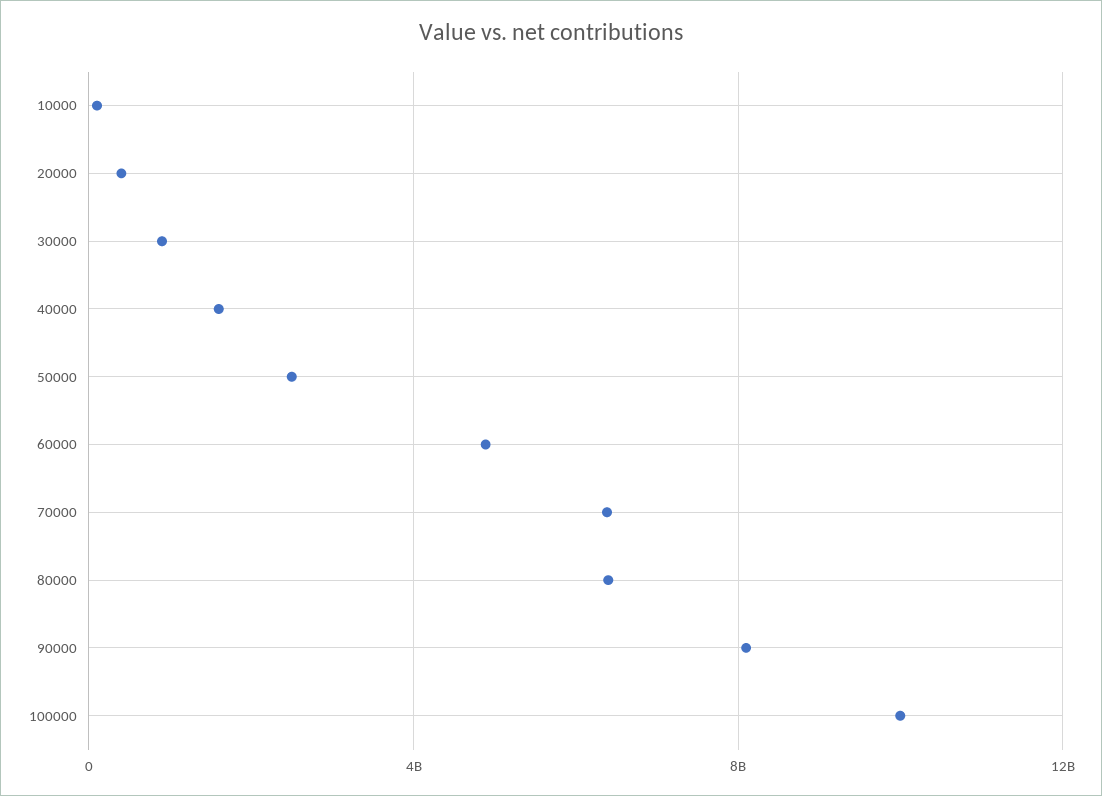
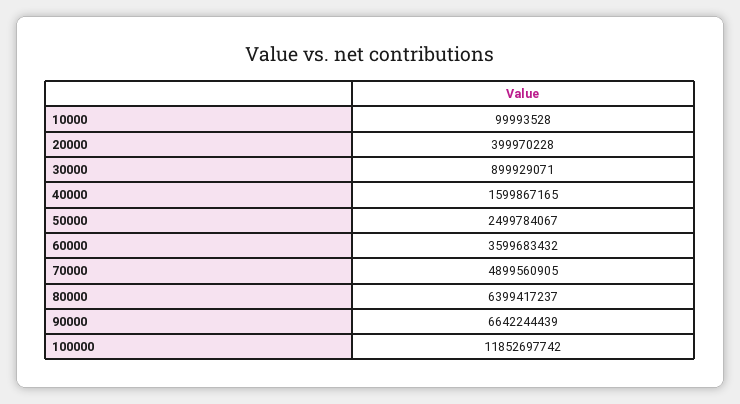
60000: 5000000000 -> 3599683432
70000: 6500000000 -> 4899560905
90000: 8000000000 -> 6642244439
100000: 10000000000 -> 11852697742

